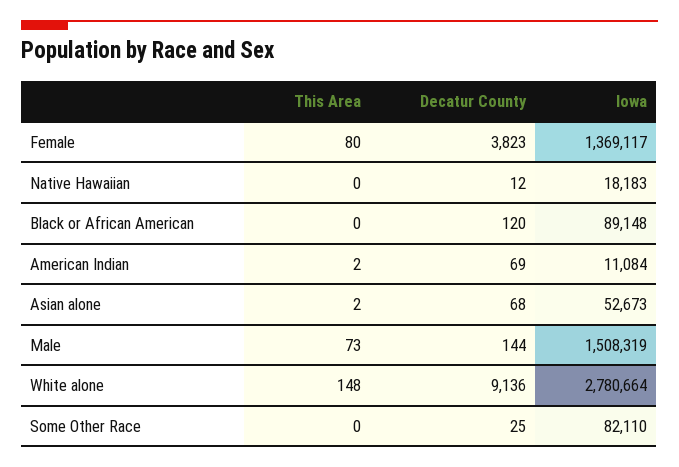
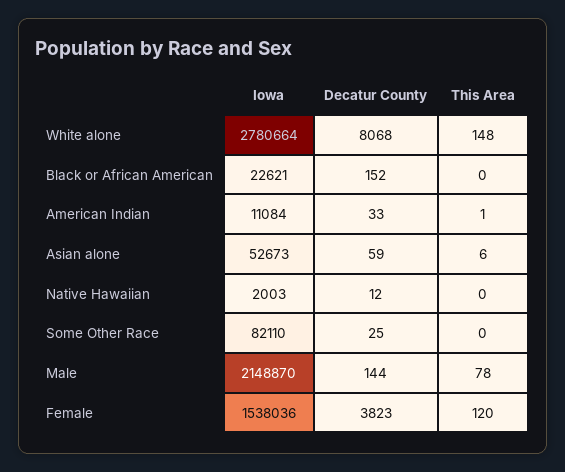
This Area, Female: 80 -> 120
Iowa, Female: 1369117 -> 1538036
Iowa, Native Hawaiian: 18183 -> 2003
Decatur County, Black or African American: 120 -> 152
Iowa, Black or African American: 89148 -> 22621
This Area, American Indian: 2 -> 1
Decatur County, American Indian: 69 -> 33
This Area, Asian alone: 2 -> 6
Decatur County, Asian alone: 68 -> 59
This Area, Male: 73 -> 78
Iowa, Male: 1508319 -> 2148870
Decatur County, White alone: 9136 -> 8068

